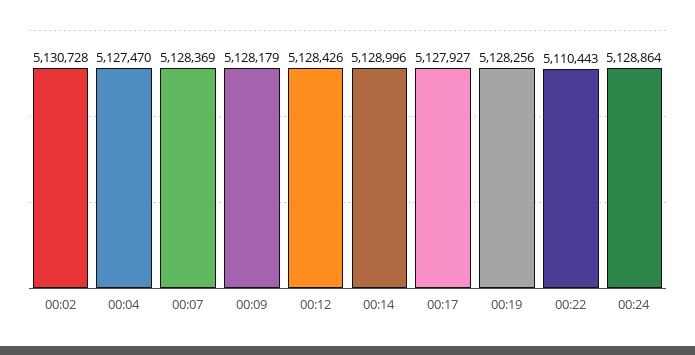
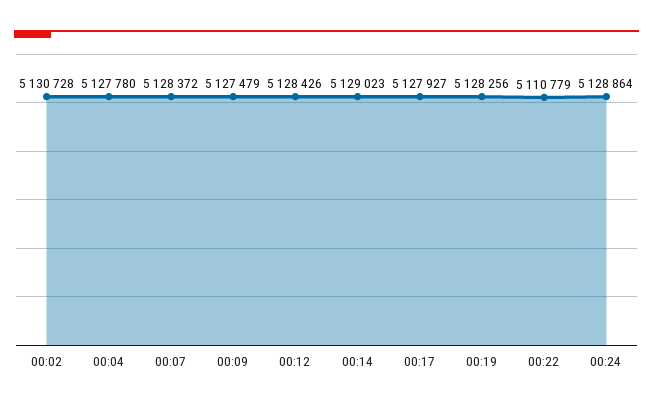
00:04: 5127470 -> 5127780
00:07: 5128369 -> 5128372
00:09: 5128179 -> 5127479
00:14: 5128996 -> 5129023
00:22: 5110443 -> 5110779

